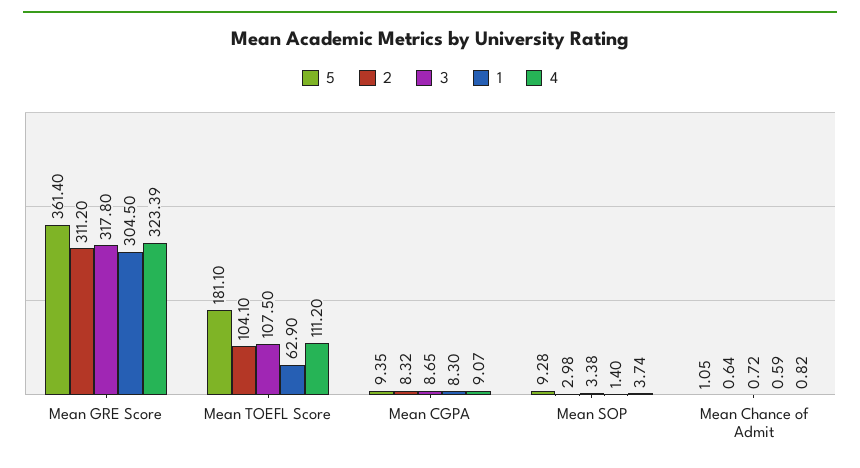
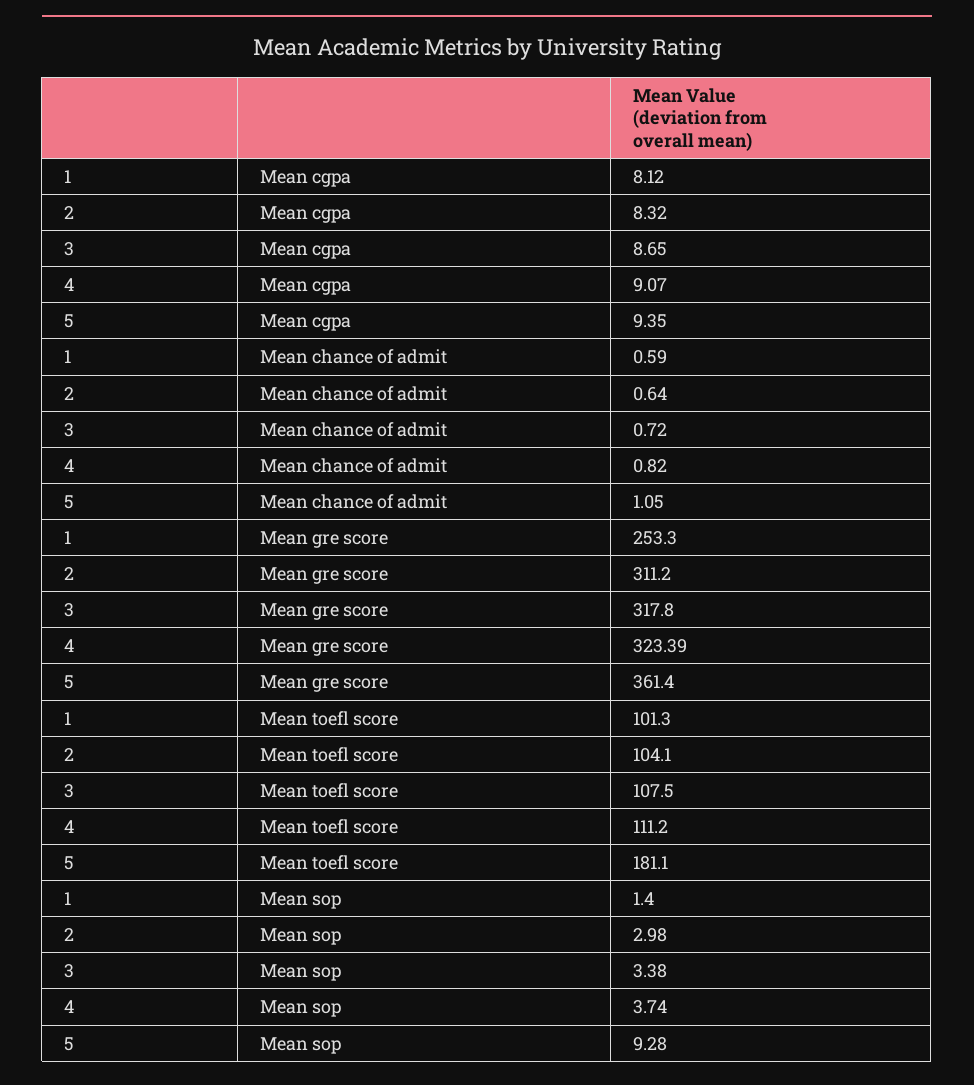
1, Mean GRE Score: 304.5 -> 253.3
1, Mean TOEFL Score: 62.9 -> 101.3
1, Mean CGPA: 8.3 -> 8.12

